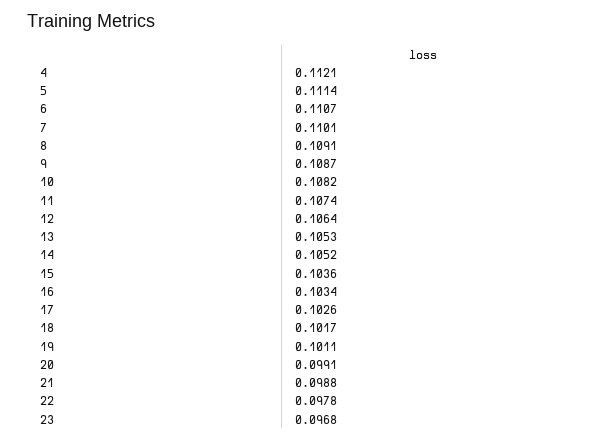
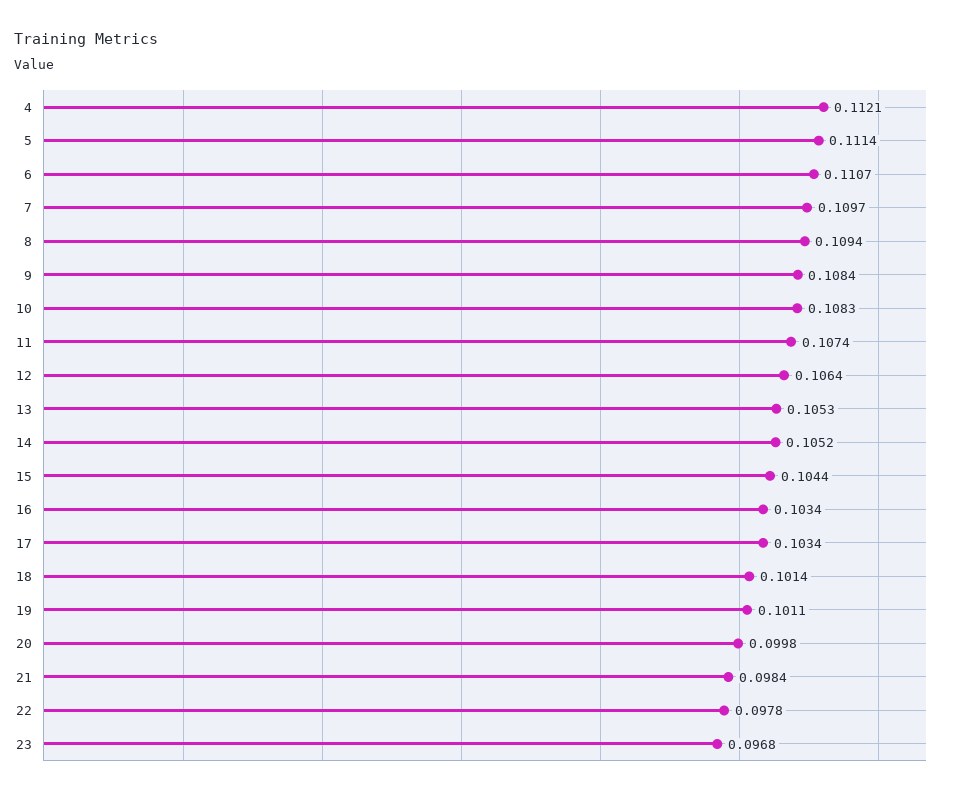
7: 0.1101 -> 0.1097
8: 0.1091 -> 0.1094
9: 0.1087 -> 0.1084
10: 0.1082 -> 0.1083
15: 0.1036 -> 0.1044
17: 0.1026 -> 0.1034
18: 0.1017 -> 0.1014
20: 0.0991 -> 0.0998
21: 0.0988 -> 0.0984

